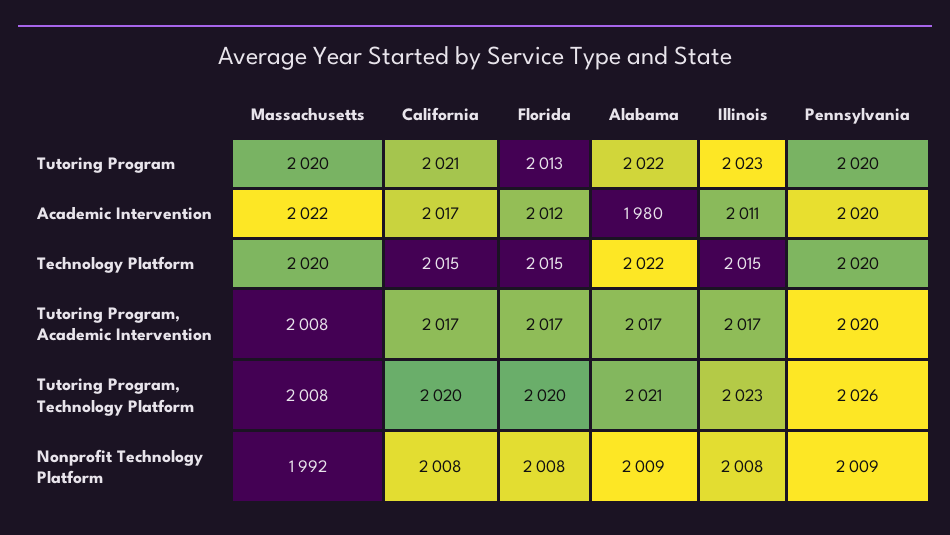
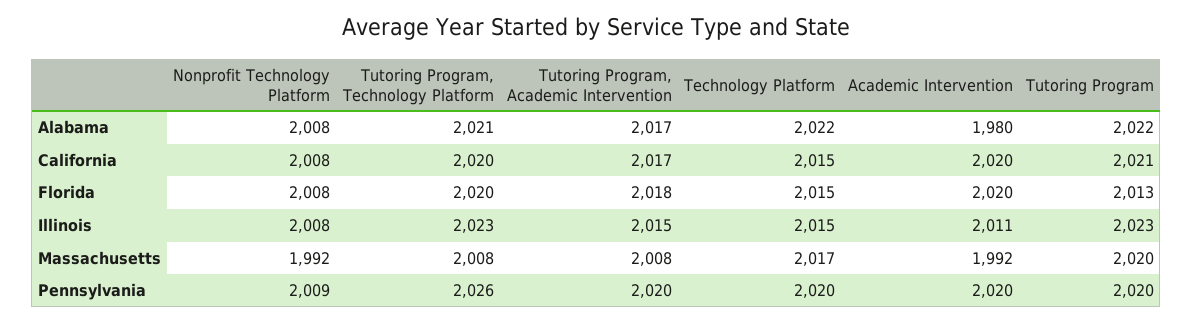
Massachusetts, Academic Intervention: 2022 -> 1992
California, Academic Intervention: 2017 -> 2020
Florida, Academic Intervention: 2012 -> 2020
Massachusetts, Technology Platform: 2020 -> 2017
Florida, Tutoring Program, Academic Intervention: 2017 -> 2018
Illinois, Tutoring Program, Academic Intervention: 2017 -> 2015
Alabama, Nonprofit Technology Platform: 2009 -> 2008

